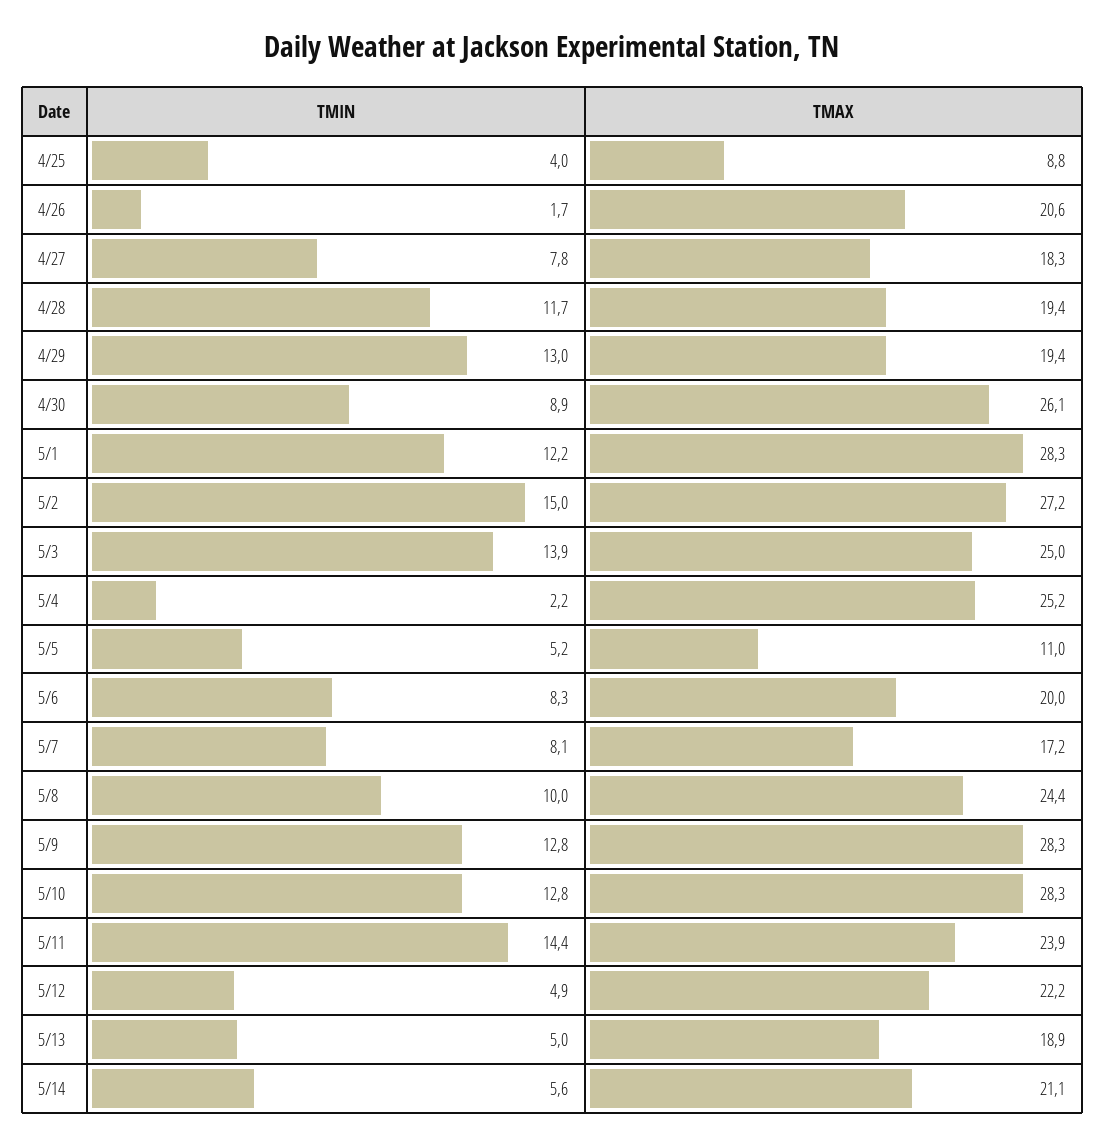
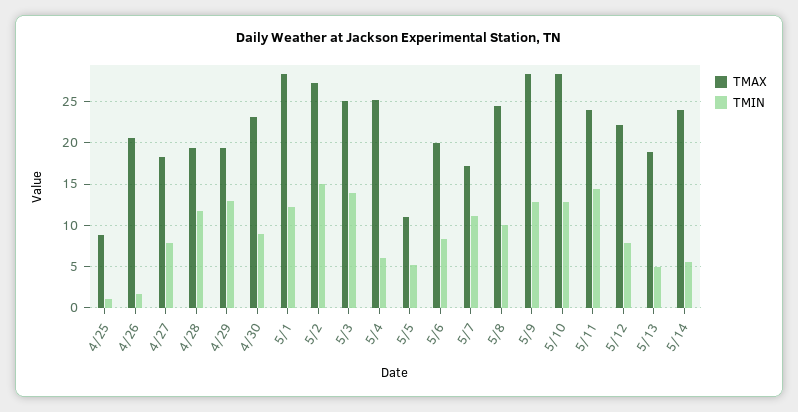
TMIN, 4/25: 4 -> 1
TMAX, 4/30: 26.1 -> 23
TMIN, 5/4: 2.2 -> 6
TMIN, 5/7: 8.1 -> 11
TMIN, 5/12: 4.9 -> 8
TMAX, 5/14: 21.1 -> 24

